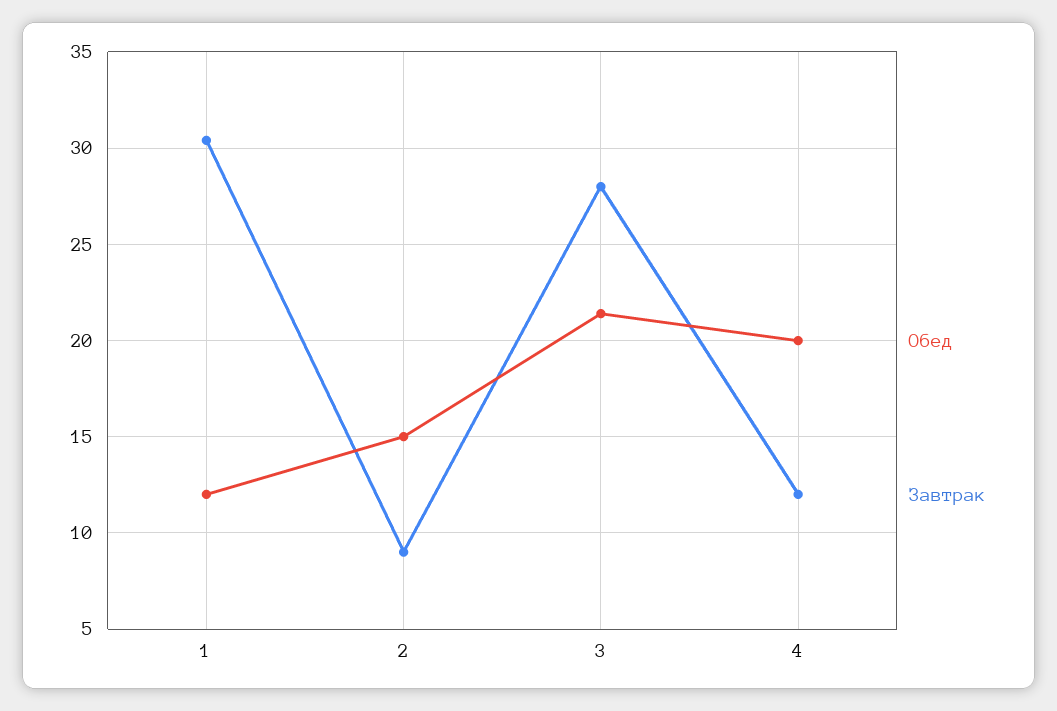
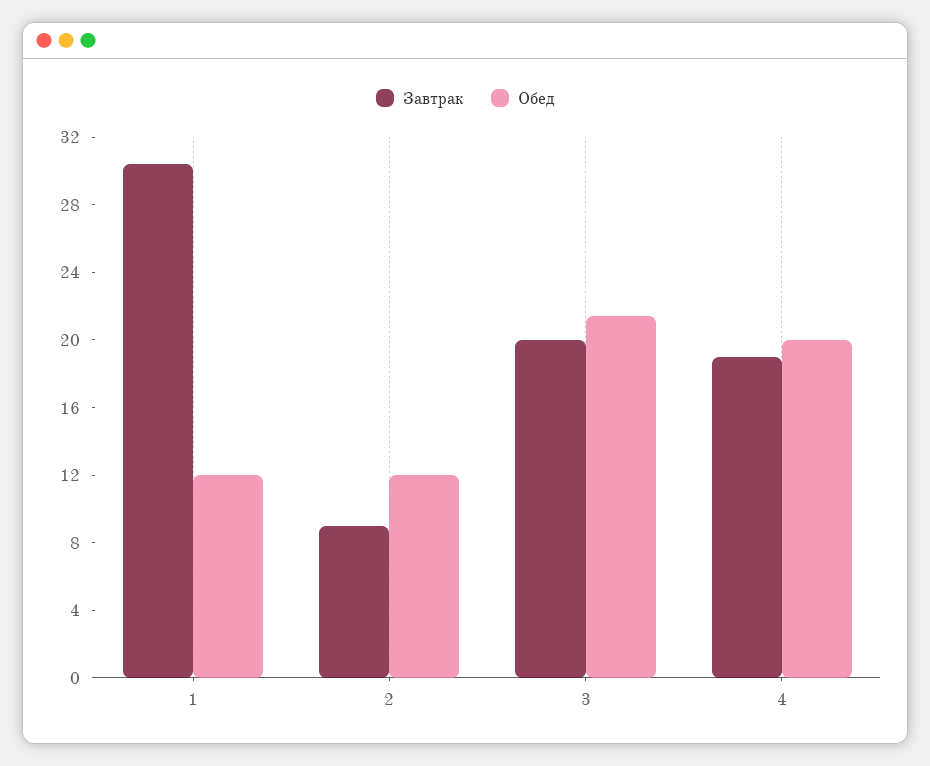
Обед, 2: 15 -> 12
Завтрак, 3: 28 -> 20
Завтрак, 4: 12 -> 19

